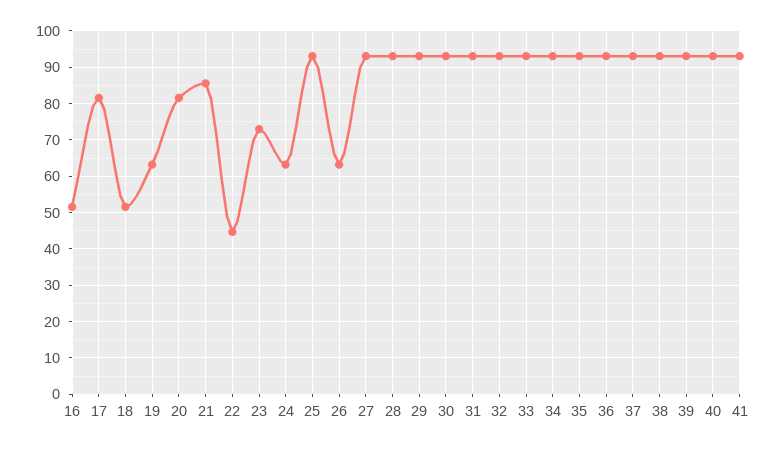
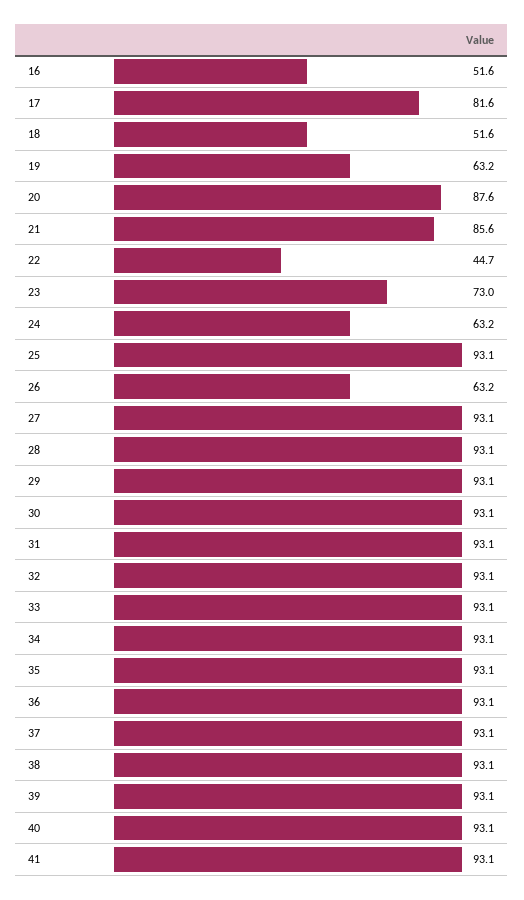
20: 82 -> 87.6

